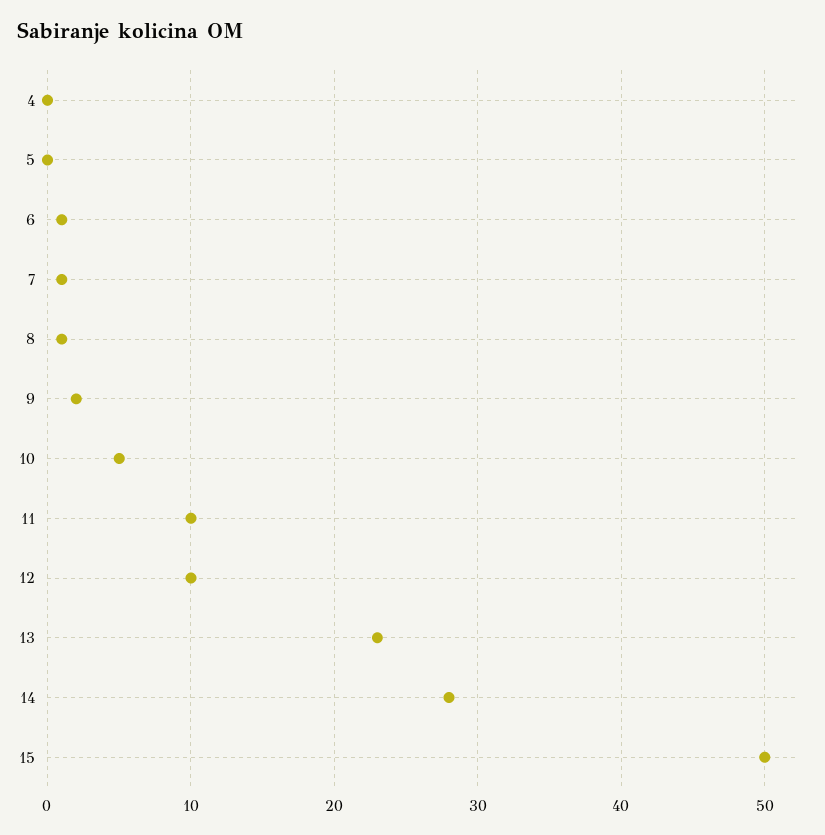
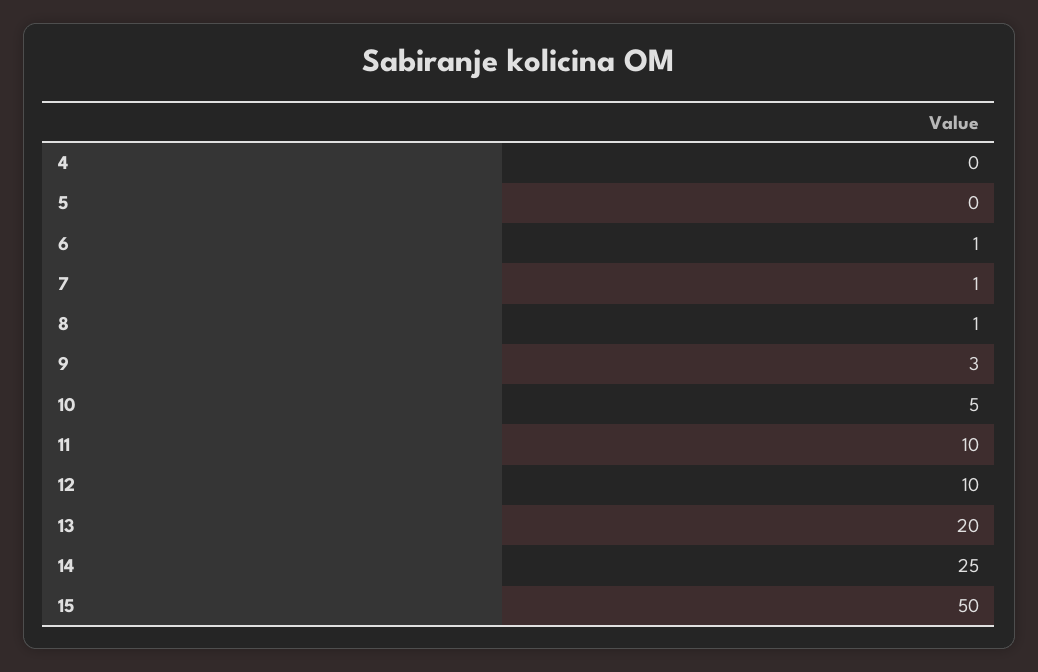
9: 2 -> 3
13: 23 -> 20
14: 28 -> 25

